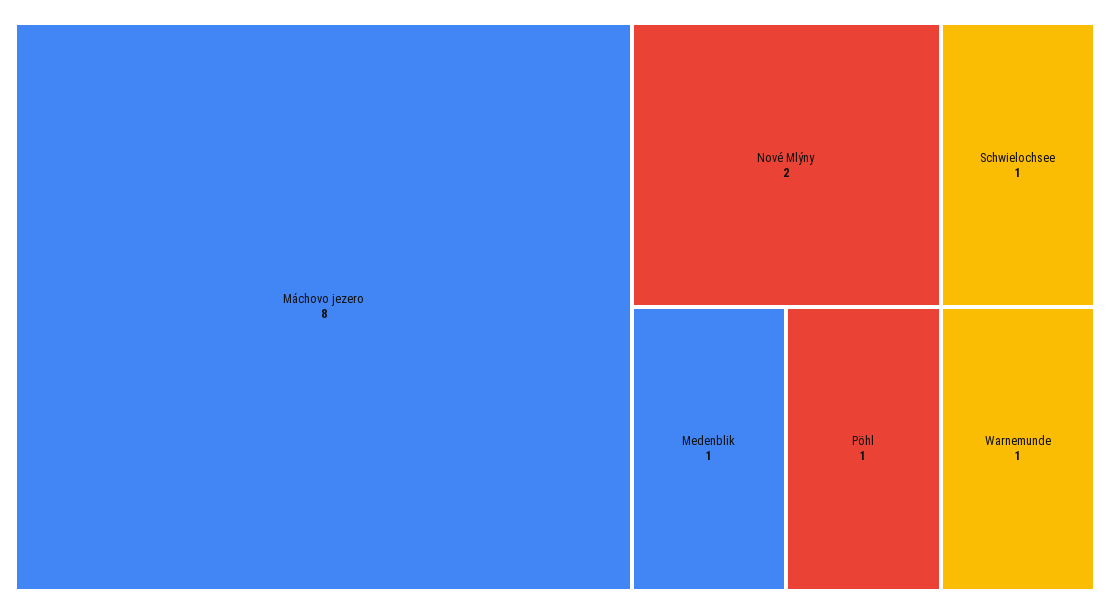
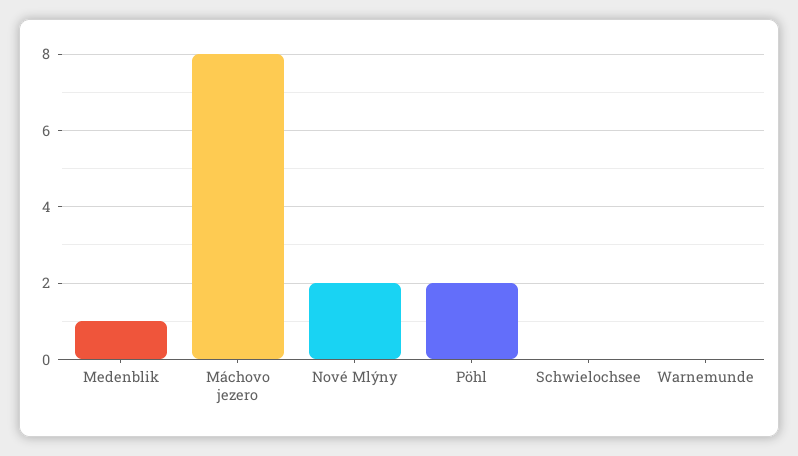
Schwielochsee: 1 -> 0
Pöhl: 1 -> 2
Warnemunde: 1 -> 0

